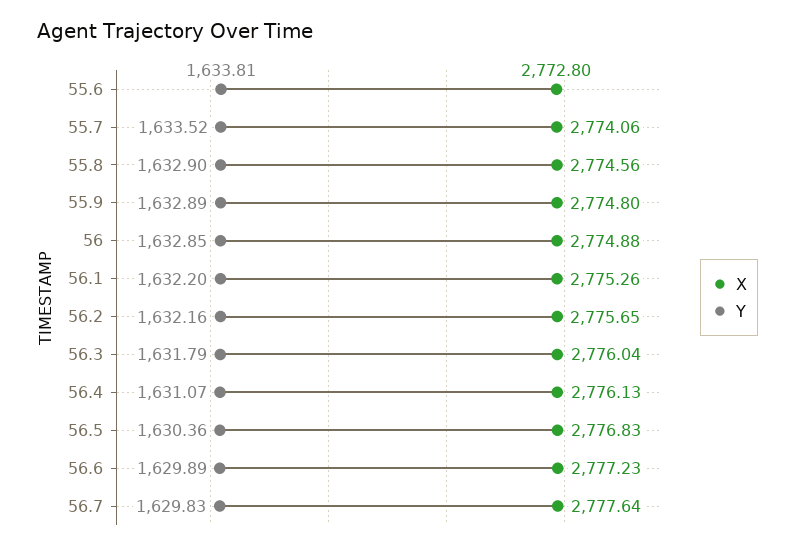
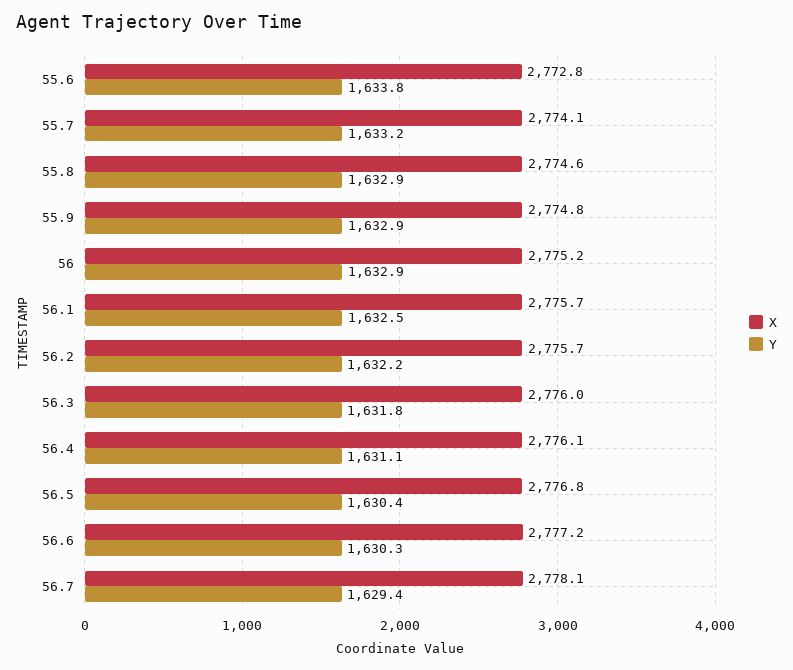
Y, 55.7: 1633.52 -> 1633.2
X, 56: 2774.88 -> 2775.2
X, 56.1: 2775.26 -> 2775.7
Y, 56.1: 1632.2 -> 1632.5
Y, 56.6: 1629.89 -> 1630.3
X, 56.7: 2777.64 -> 2778.1
Y, 56.7: 1629.83 -> 1629.4

